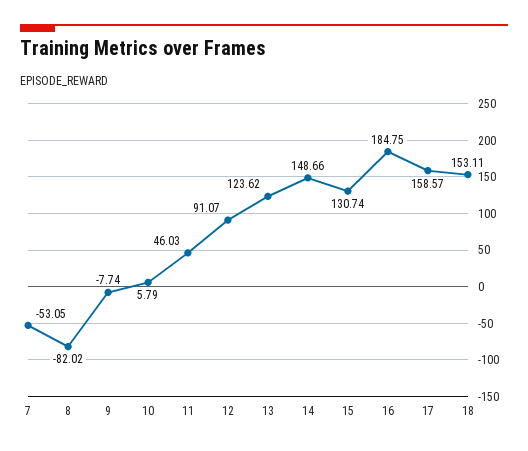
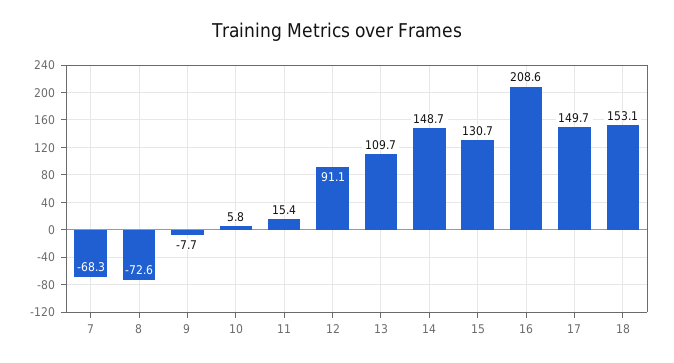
7: -53.05 -> -68.3
8: -82.02 -> -72.6
11: 46.03 -> 15.4
13: 123.62 -> 109.7
16: 184.75 -> 208.6
17: 158.57 -> 149.7

